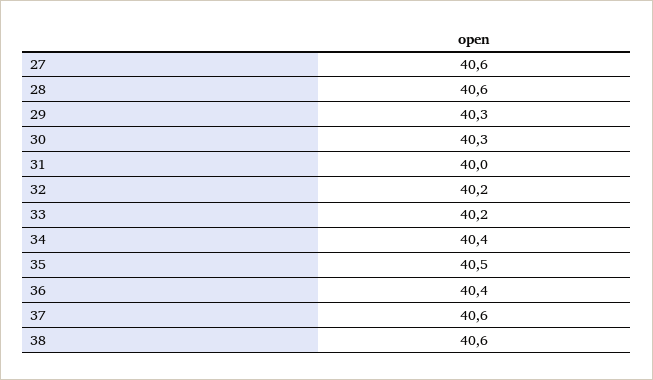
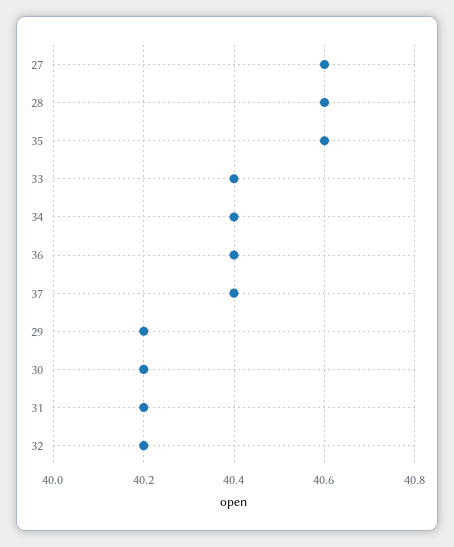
29: 40.3 -> 40.2
30: 40.3 -> 40.2
31: 40 -> 40.2
33: 40.2 -> 40.4
35: 40.5 -> 40.6
37: 40.6 -> 40.4
38: 40.6 -> none

